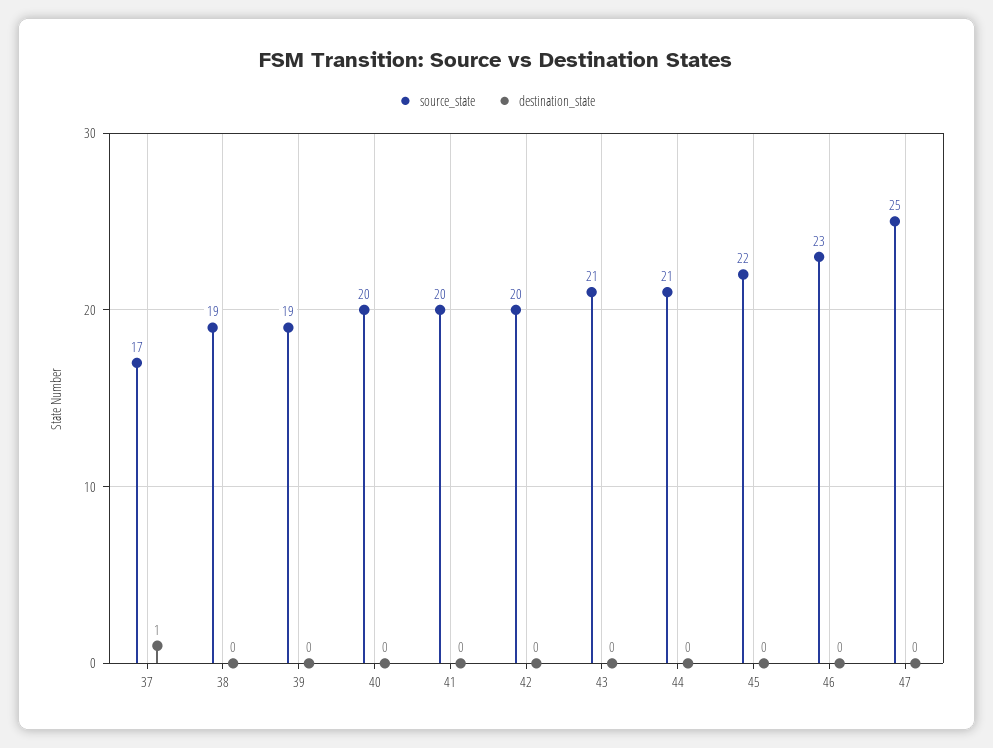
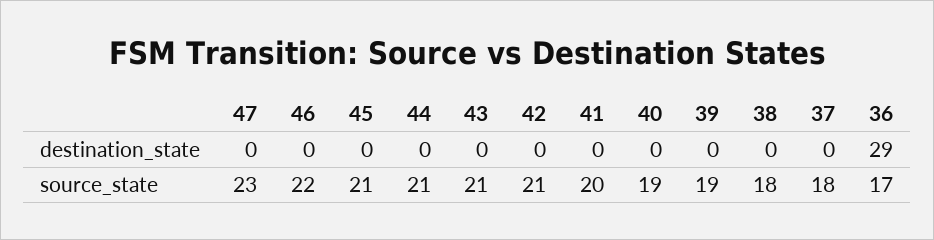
source_state, 37: 17 -> 18
destination_state, 37: 1 -> 0
source_state, 38: 19 -> 18
source_state, 40: 20 -> 19
source_state, 42: 20 -> 21
source_state, 45: 22 -> 21
source_state, 46: 23 -> 22
source_state, 47: 25 -> 23
destination_state, 36: none -> 29
source_state, 36: none -> 17

